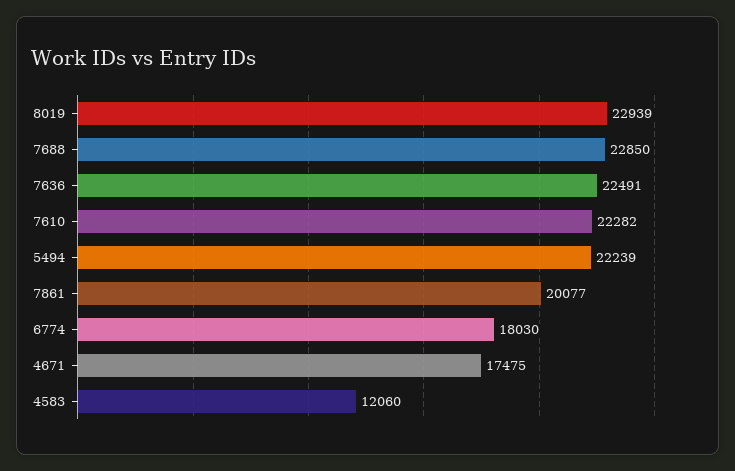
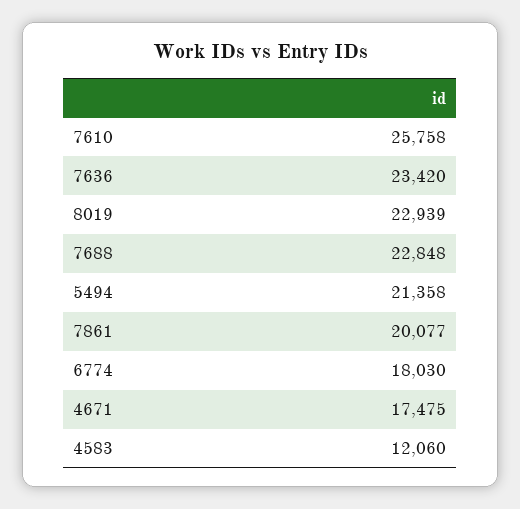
7688: 22850 -> 22848
7636: 22491 -> 23420
7610: 22282 -> 25758
5494: 22239 -> 21358

